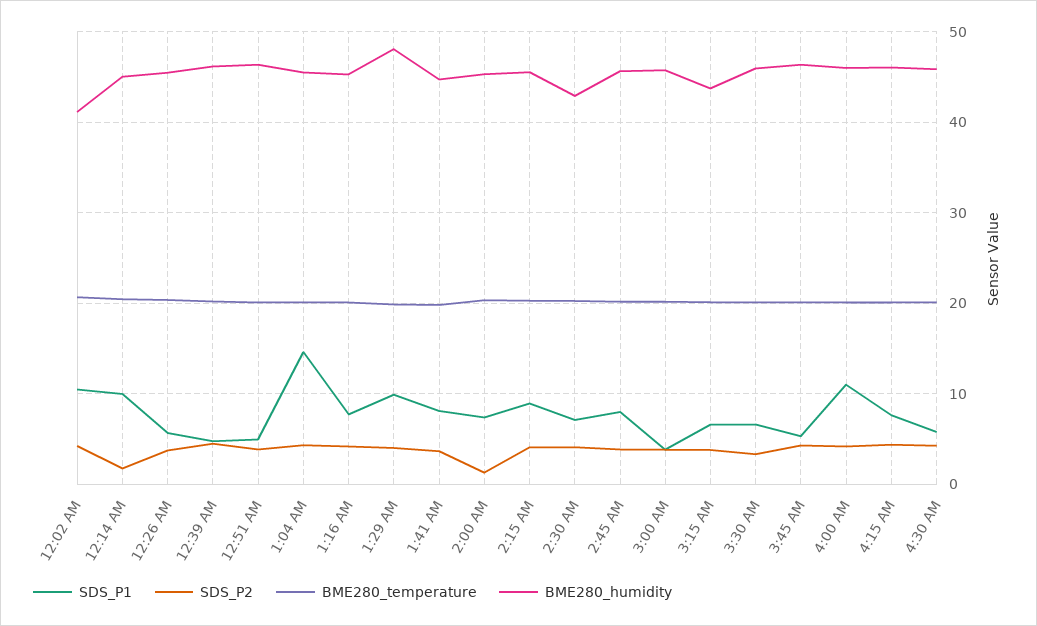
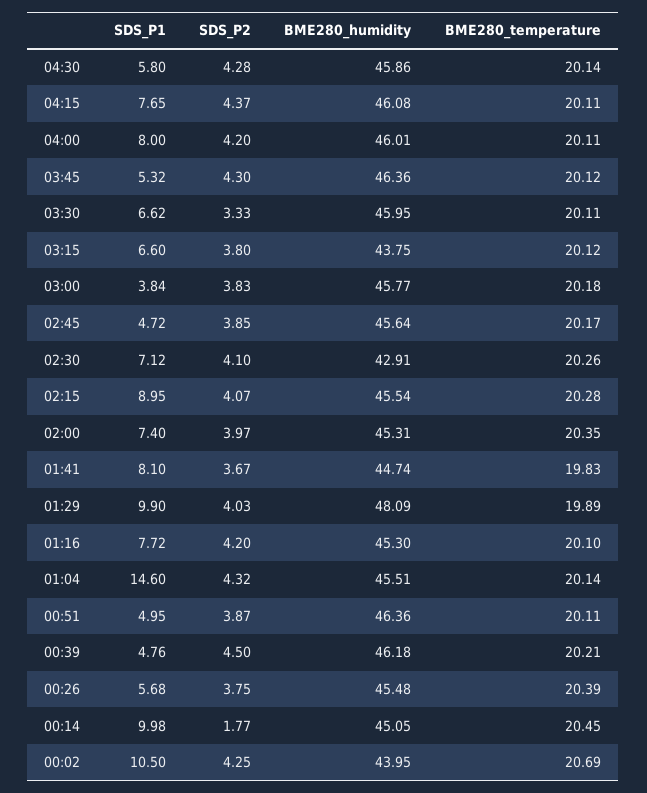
BME280_humidity, 12:02 AM: 41 -> 43.95
SDS_P2, 2:00 AM: 1 -> 3.97
SDS_P1, 2:45 AM: 8 -> 4.72
SDS_P1, 4:00 AM: 11 -> 8

